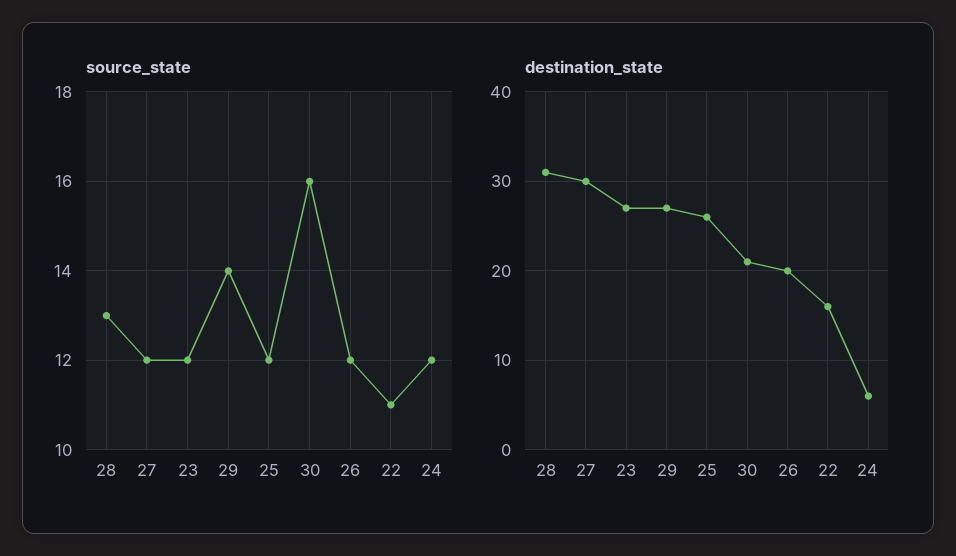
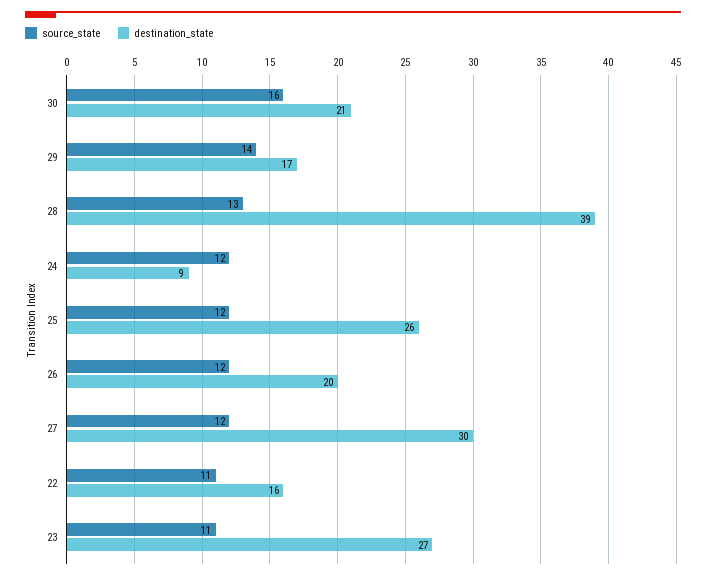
source_state, 23: 12 -> 11
destination_state, 28: 31 -> 39
destination_state, 29: 27 -> 17
destination_state, 24: 6 -> 9

